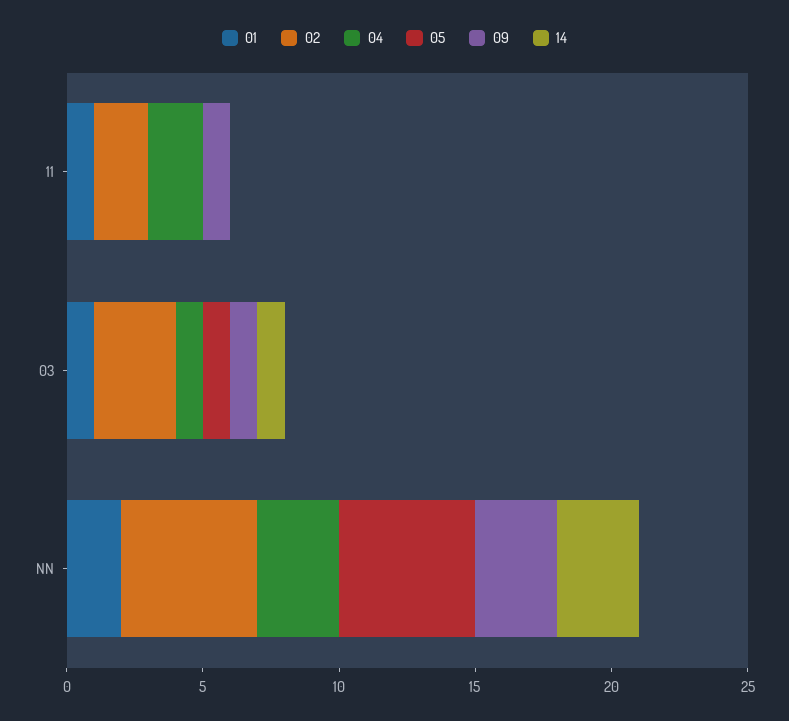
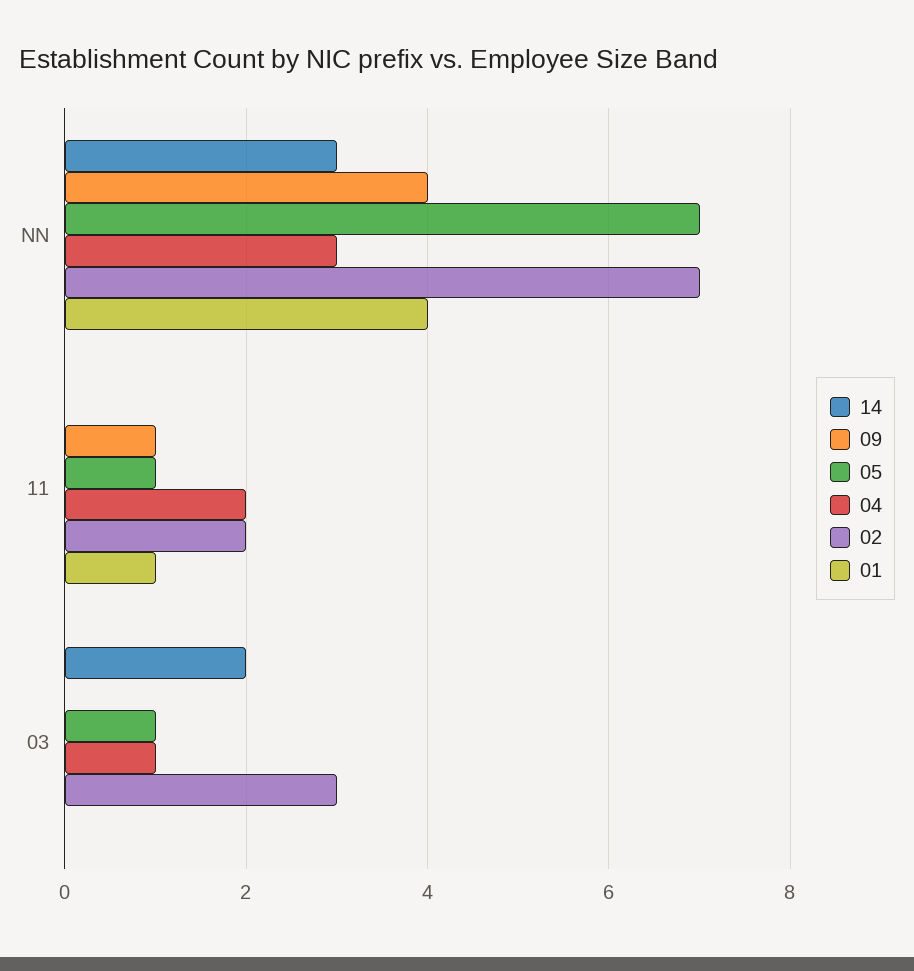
05, 11: 0 -> 1
01, 03: 1 -> 0
09, 03: 1 -> 0
14, 03: 1 -> 2
01, NN: 2 -> 4
02, NN: 5 -> 7
05, NN: 5 -> 7
09, NN: 3 -> 4

